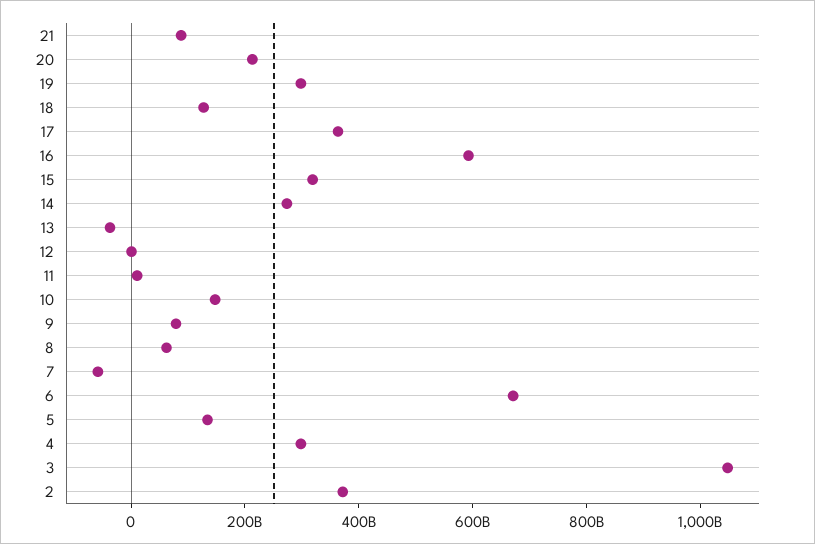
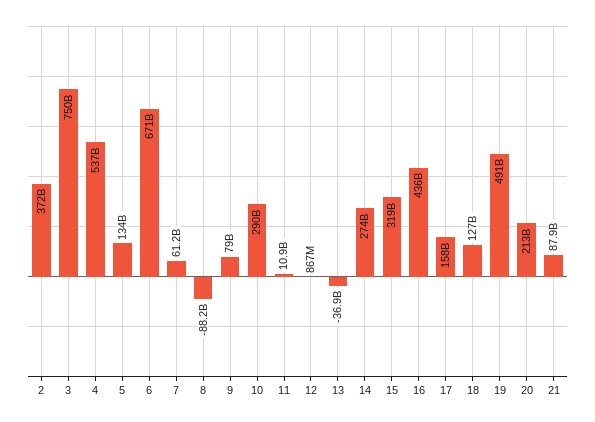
19: 300000000000 -> 491000000000
17: 350000000000 -> 158000000000
16: 600000000000 -> 436000000000
10: 150000000000 -> 290000000000
8: 50000000000 -> -88200000000
7: -50000000000 -> 61200000000
4: 300000000000 -> 537000000000
3: 1050000000000 -> 750000000000

